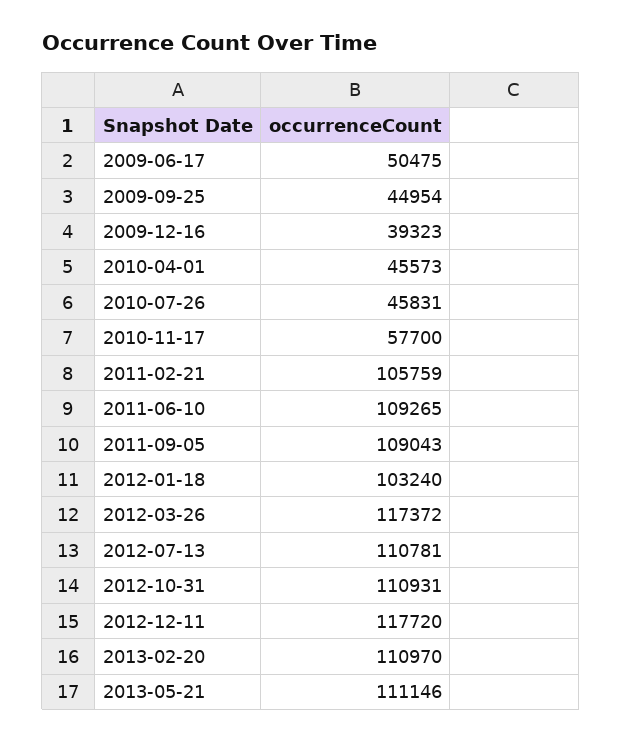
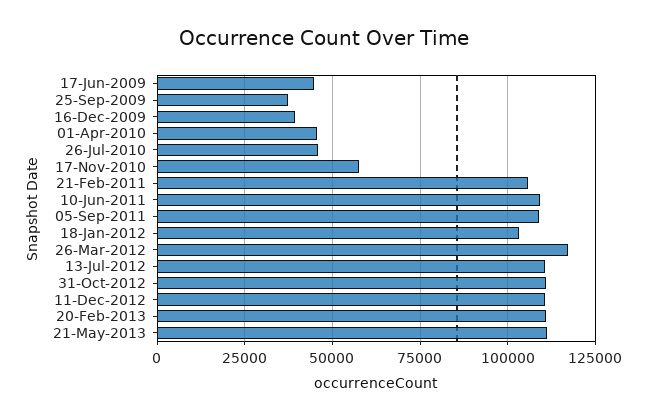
2009-06-17: 50475 -> 45000
2009-09-25: 44954 -> 37500
2012-12-11: 117720 -> 110000

